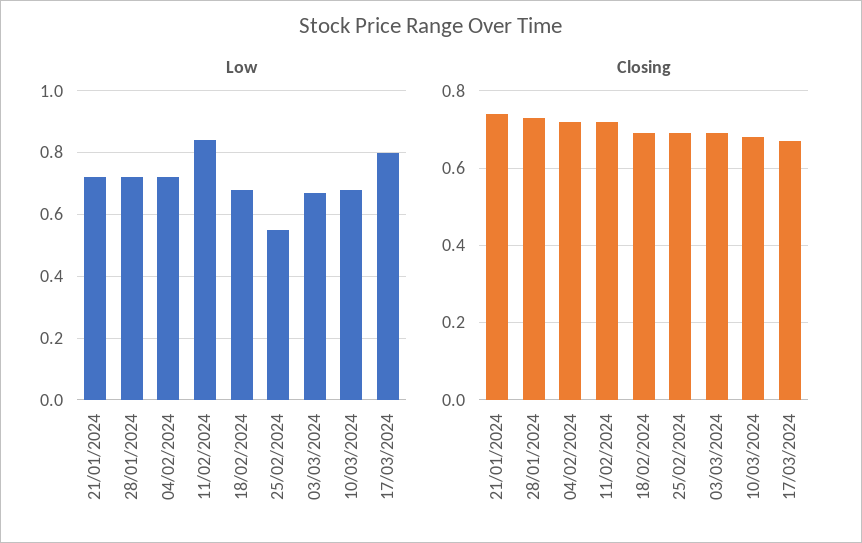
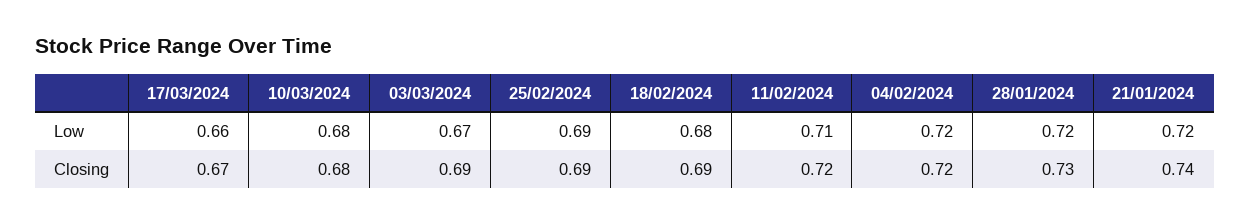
Low, 11/02/2024: 0.85 -> 0.71
Low, 25/02/2024: 0.55 -> 0.69
Low, 17/03/2024: 0.8 -> 0.66

